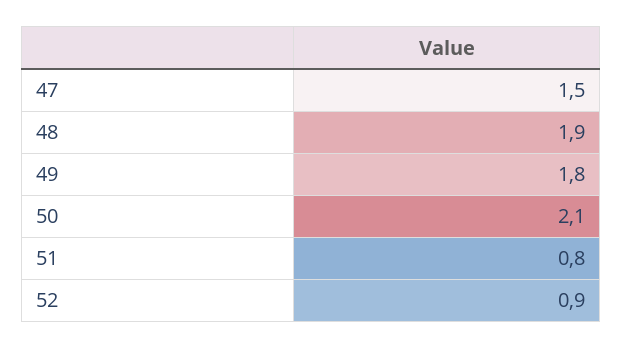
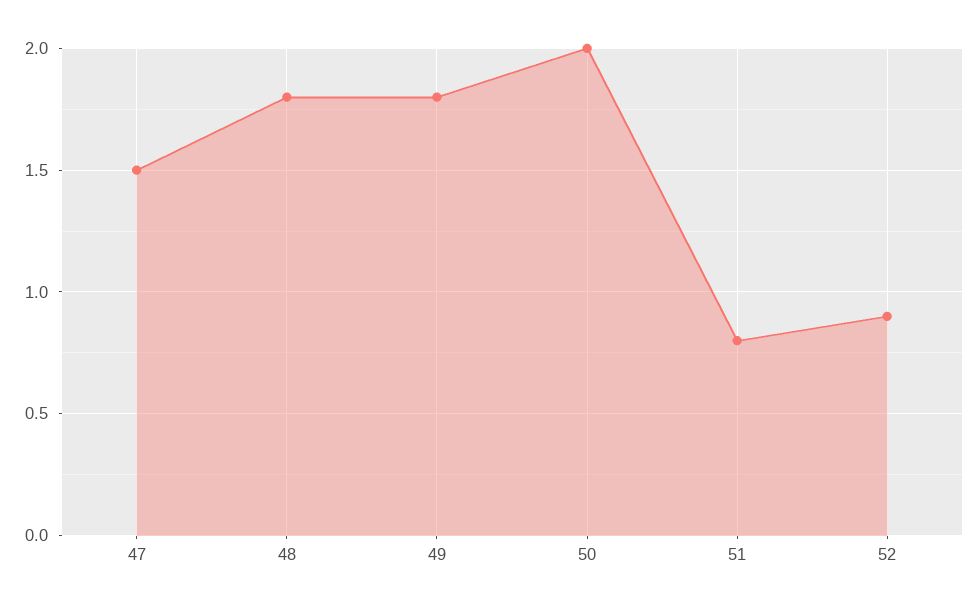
48: 1.9 -> 1.8
50: 2.1 -> 2

